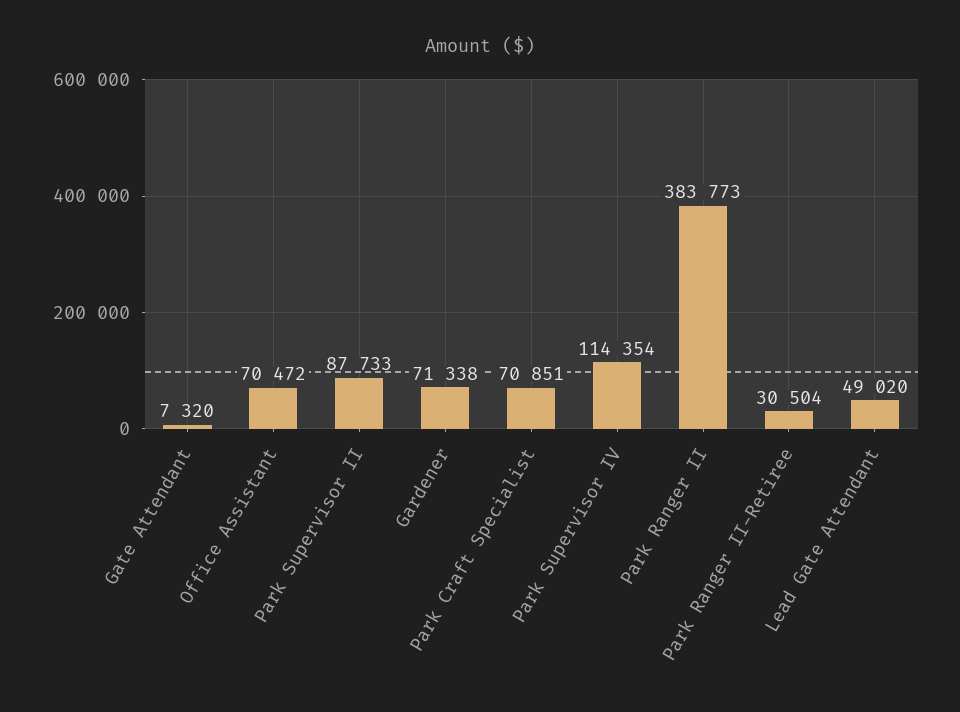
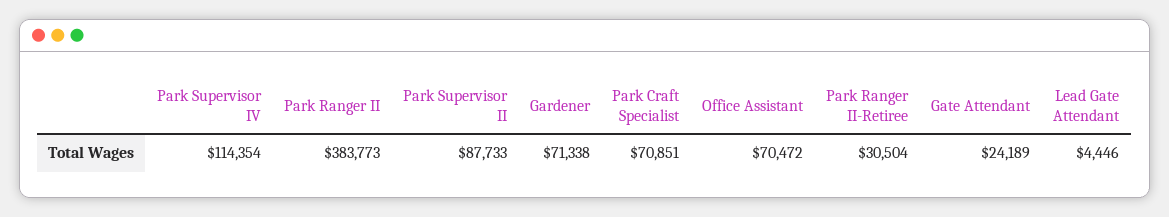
Gate Attendant: 7320 -> 24189
Lead Gate Attendant: 49020 -> 4446

